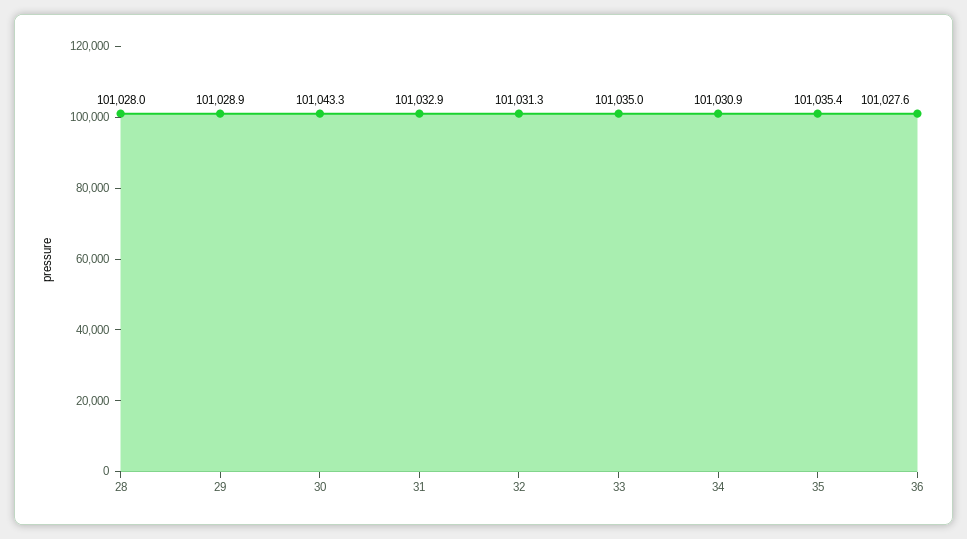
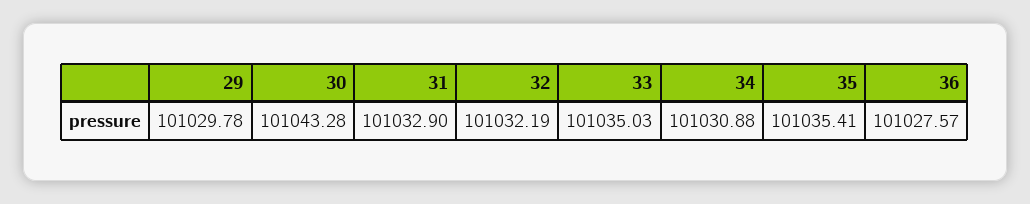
28: 101028 -> none
29: 101028.9 -> 101029.78
32: 101031.3 -> 101032.19

